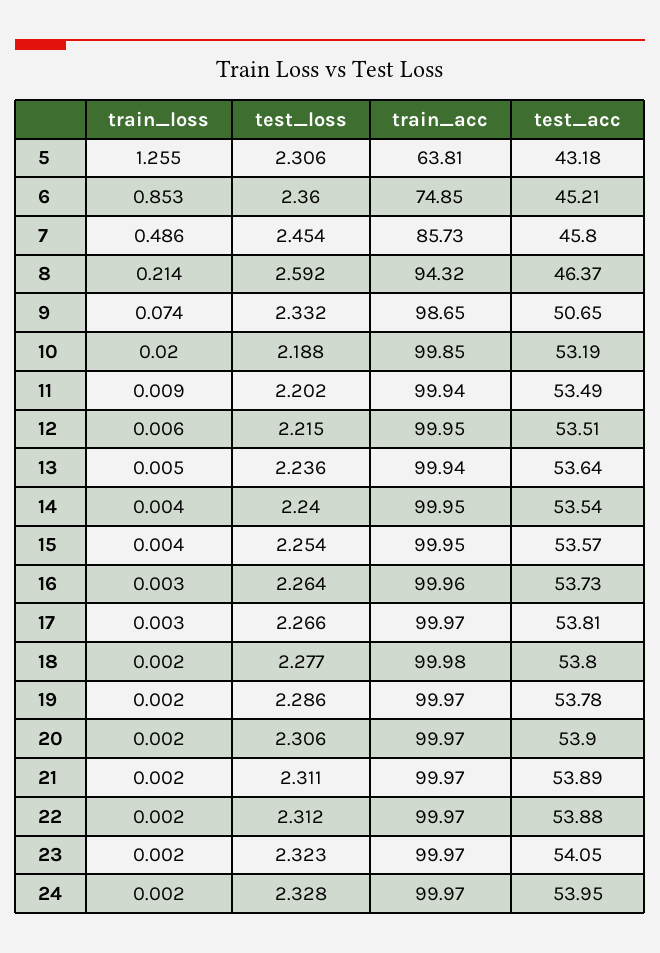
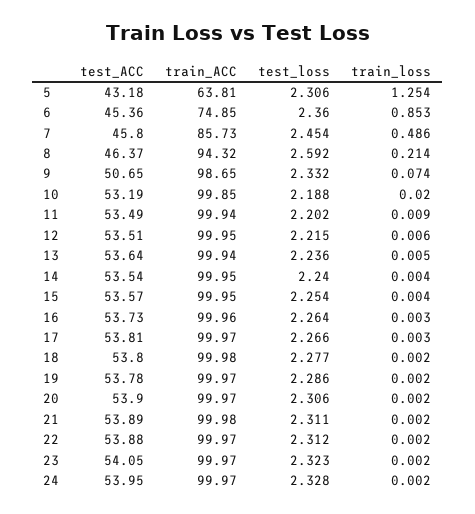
train_loss, 5: 1.255 -> 1.254
test_acc, 6: 45.21 -> 45.36
train_acc, 21: 99.97 -> 99.98

